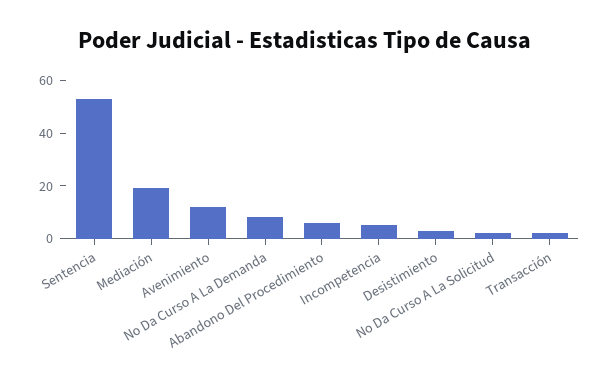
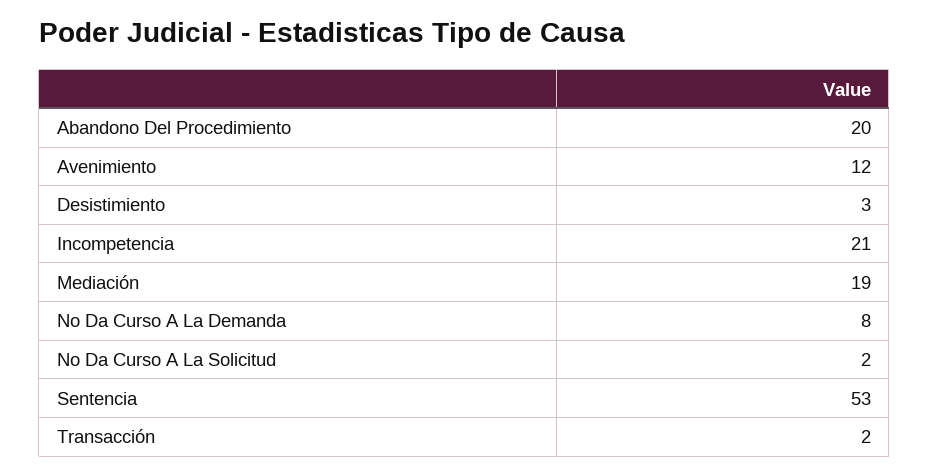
Abandono Del Procedimiento: 5 -> 20
Incompetencia: 5 -> 21

